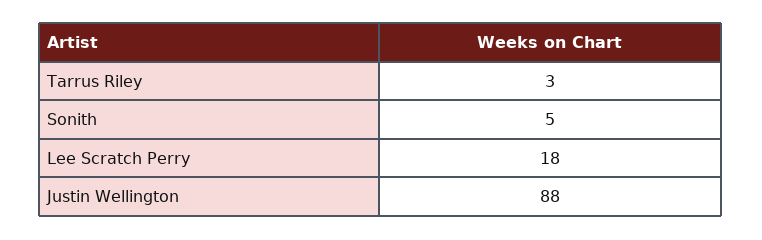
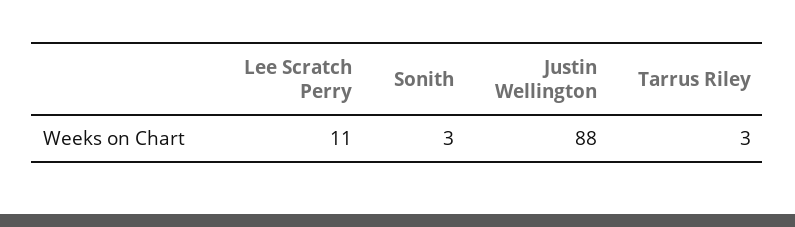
Sonith: 5 -> 3
Lee Scratch Perry: 18 -> 11

